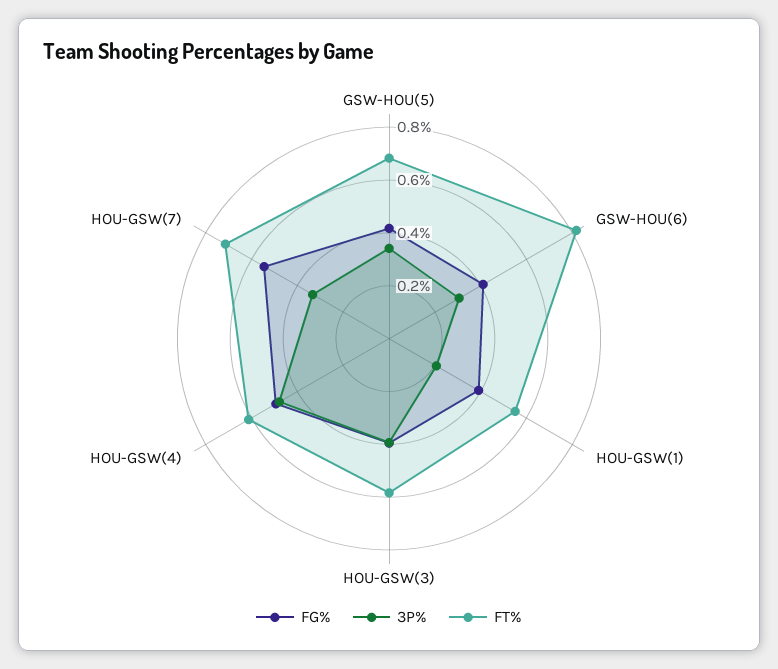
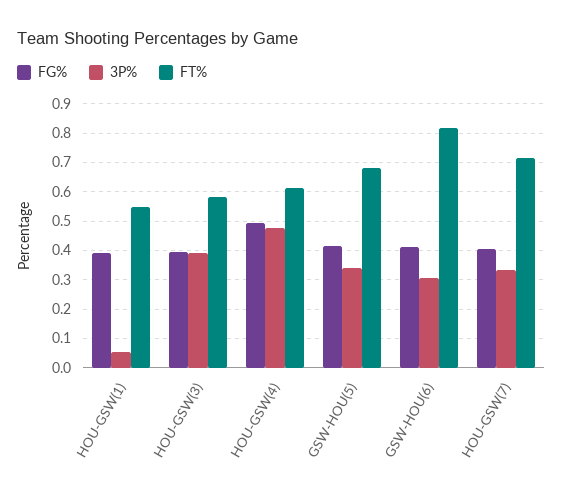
3P%, HOU-GSW(1): 0.2 -> 0.05
FG%, HOU-GSW(7): 0.55 -> 0.4

